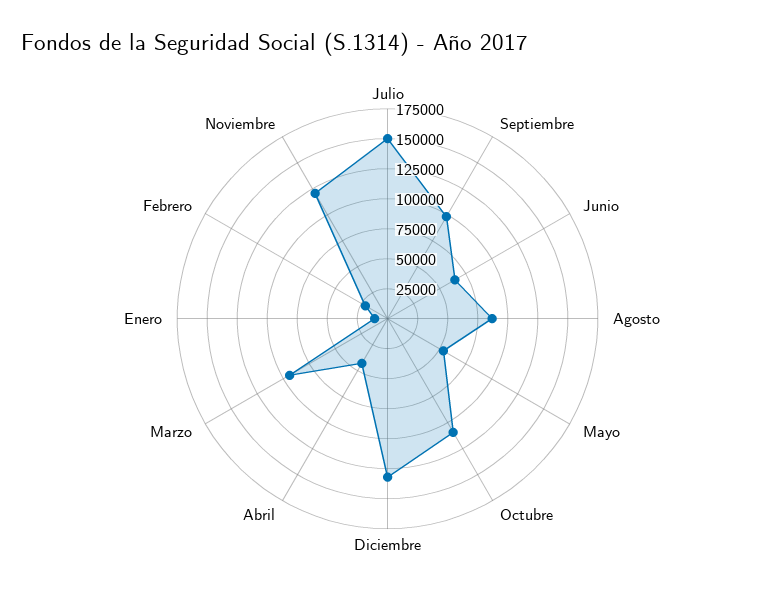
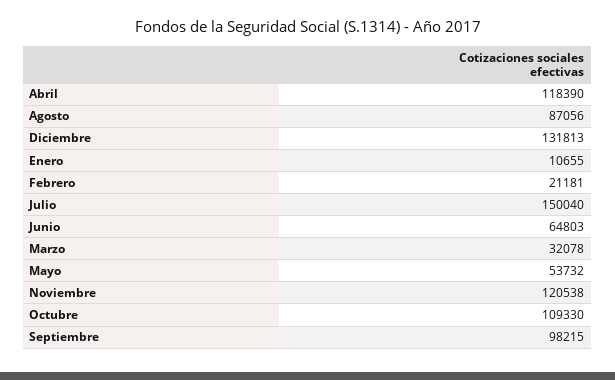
Abril: 50000 -> 118390
Marzo: 100000 -> 32078

